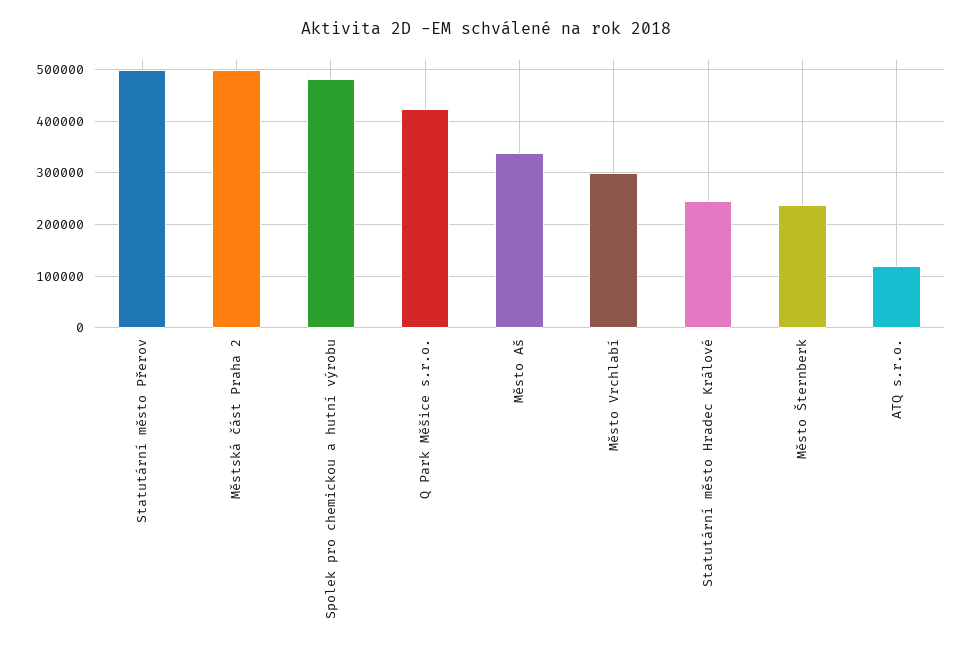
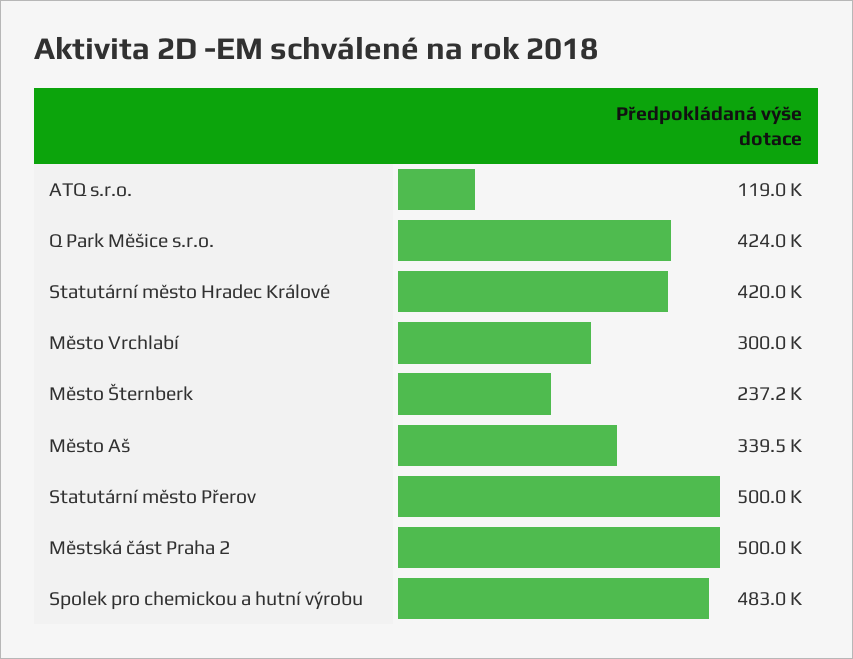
Statutární město Hradec Králové: 240000 -> 420000

